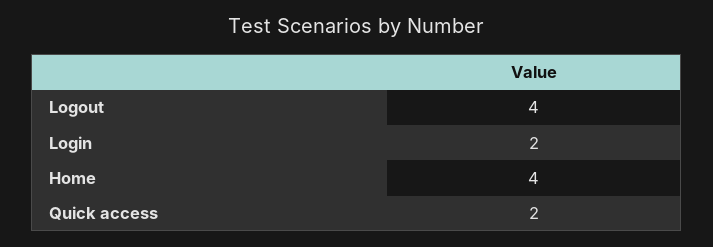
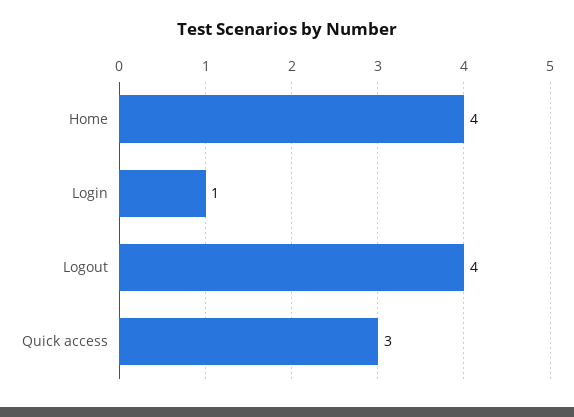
Login: 2 -> 1
Quick access: 2 -> 3

